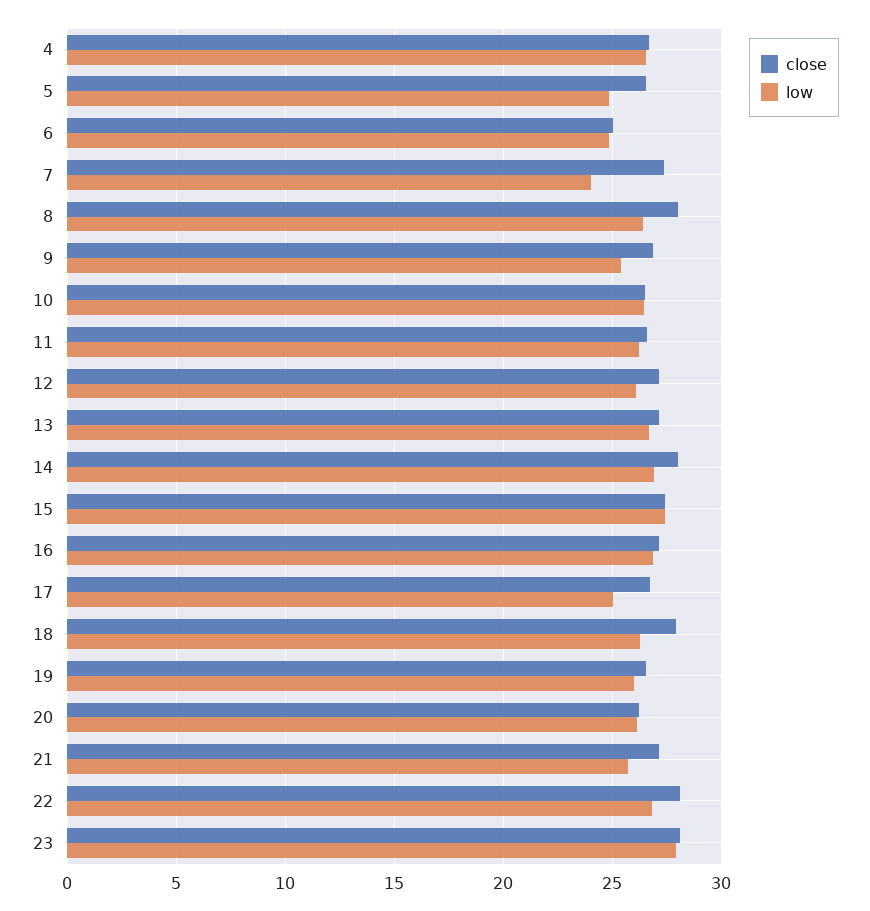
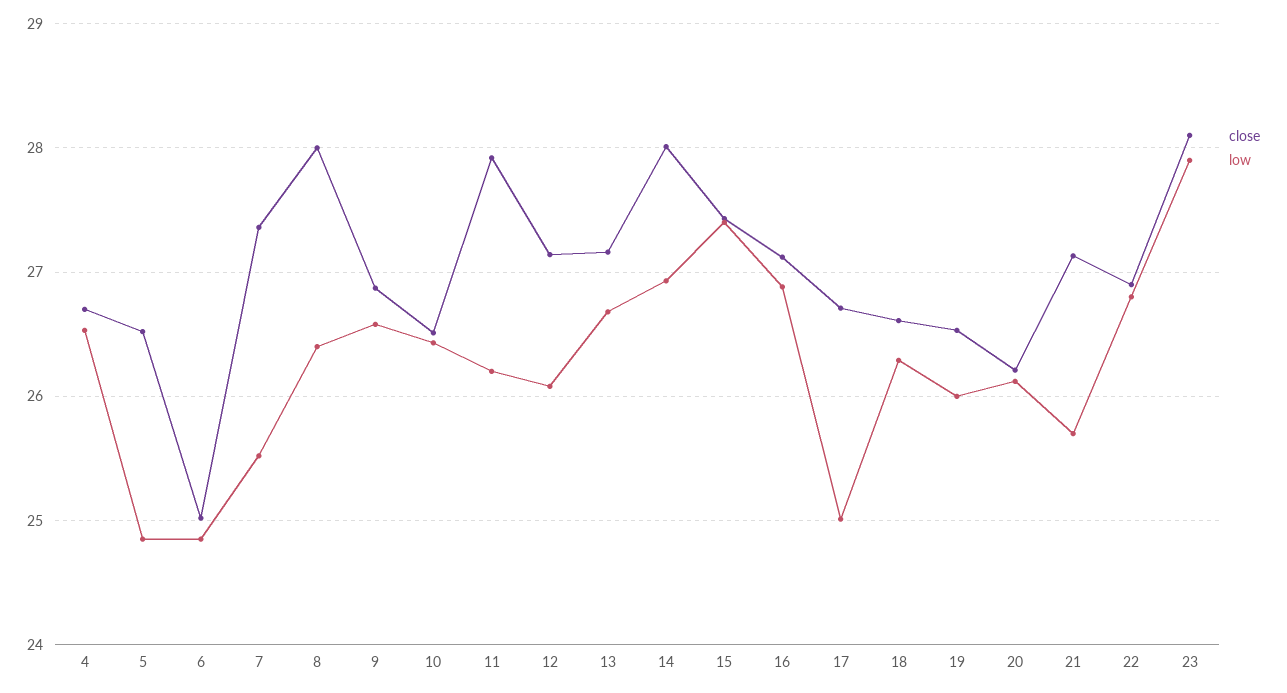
low, 7: 24 -> 25.5
low, 9: 25.5 -> 26.6
close, 11: 26.5 -> 27.9
close, 18: 28 -> 26.6
close, 22: 28 -> 26.9

